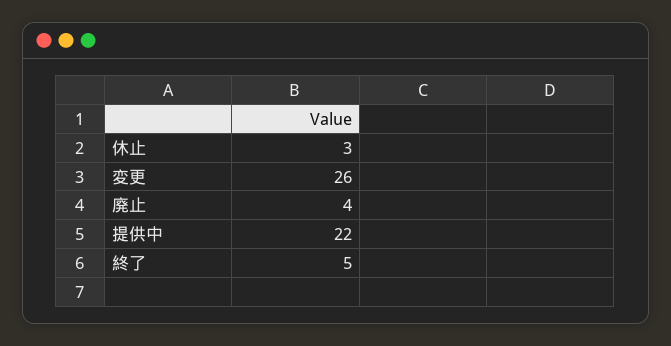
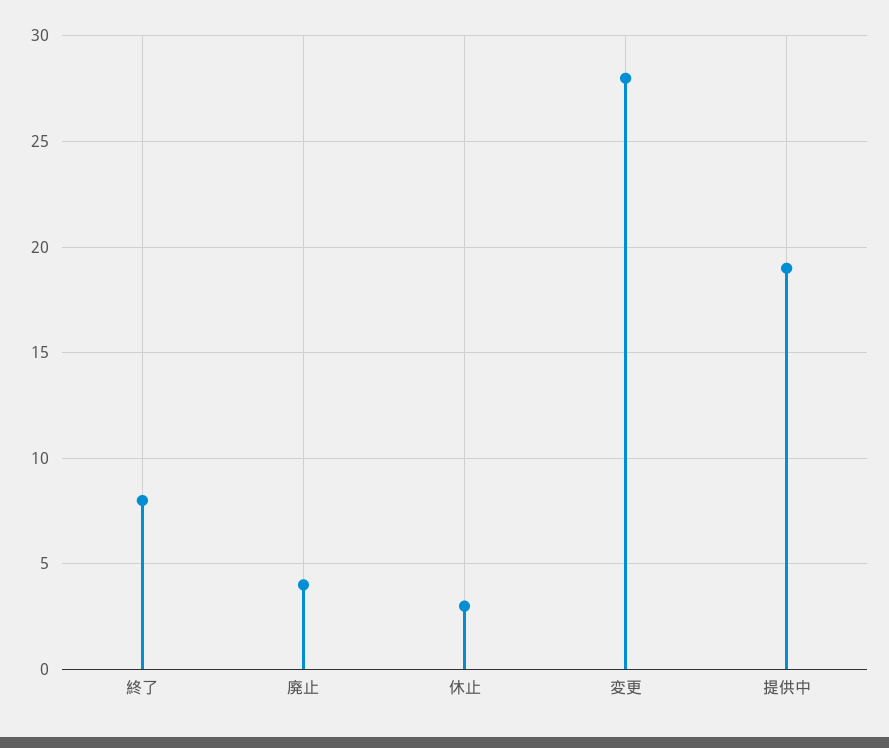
変更: 26 -> 28
提供中: 22 -> 19
終了: 5 -> 8

